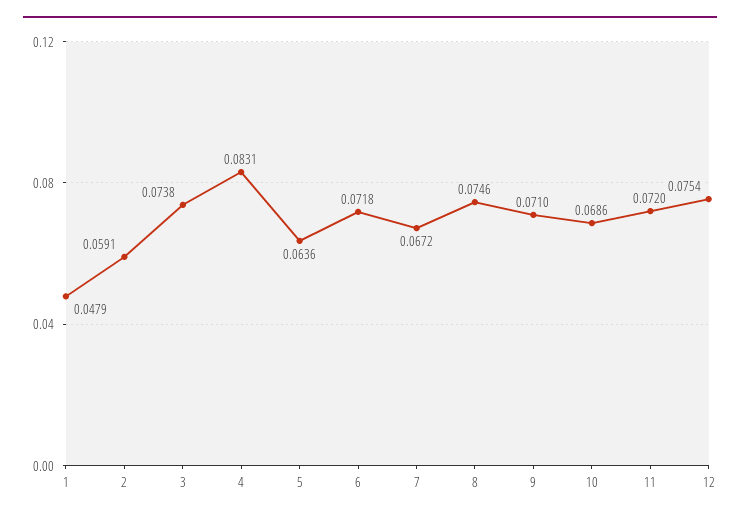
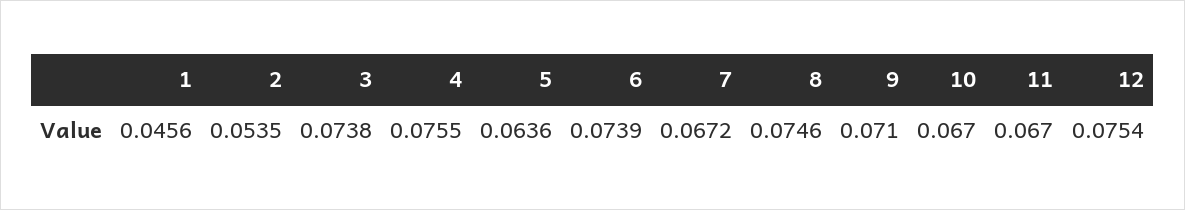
1: 0.0479 -> 0.0456
2: 0.0591 -> 0.0535
4: 0.0831 -> 0.0755
6: 0.0718 -> 0.0739
10: 0.0686 -> 0.067
11: 0.072 -> 0.067

